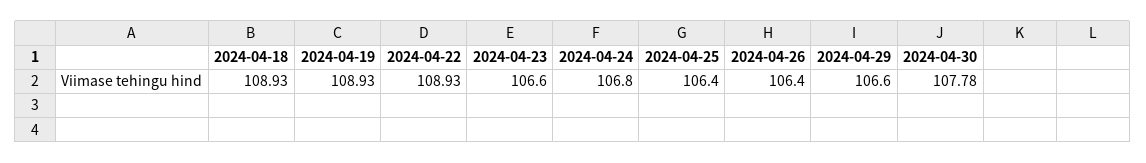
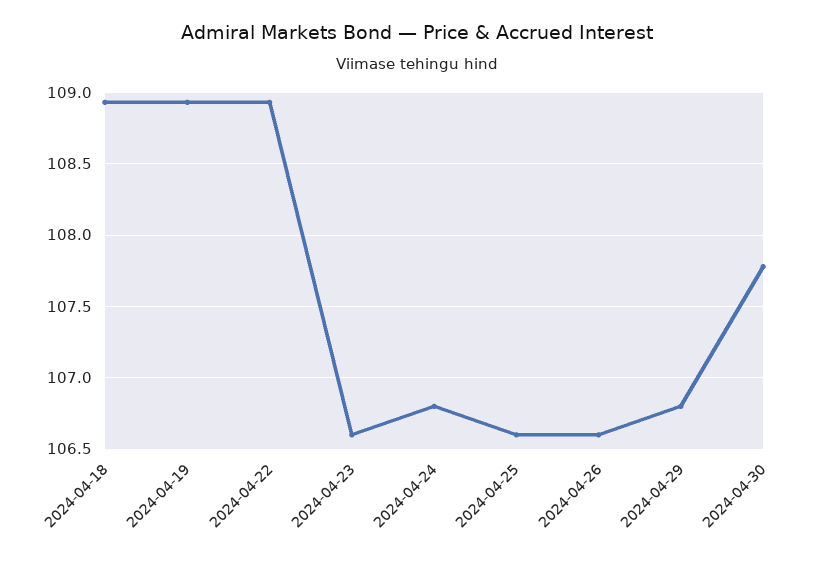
2024-04-25: 106.4 -> 106.6
2024-04-26: 106.4 -> 106.6
2024-04-29: 106.6 -> 106.8

